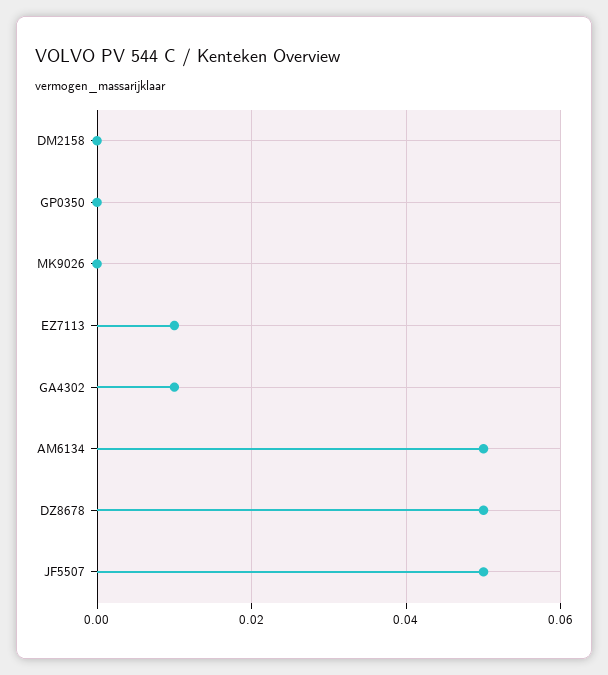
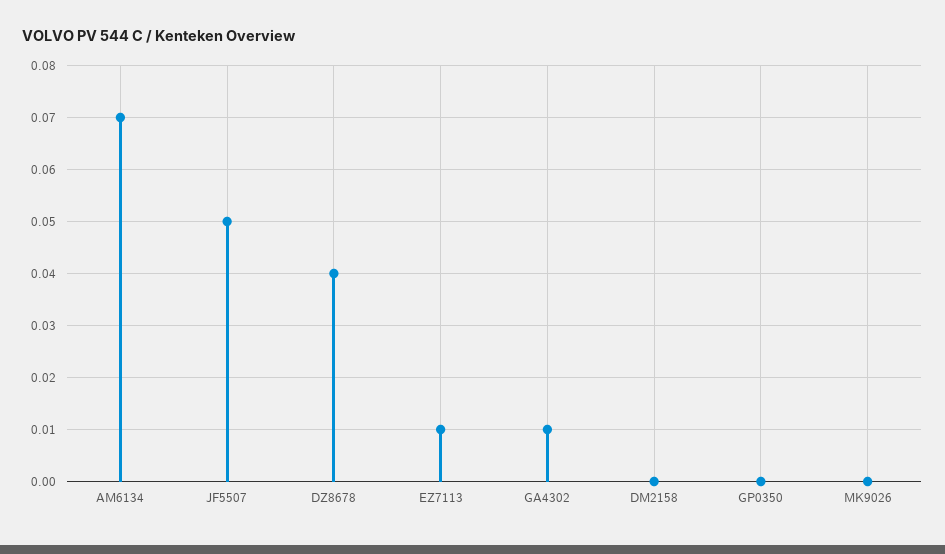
AM6134: 0.05 -> 0.07
DZ8678: 0.05 -> 0.04

